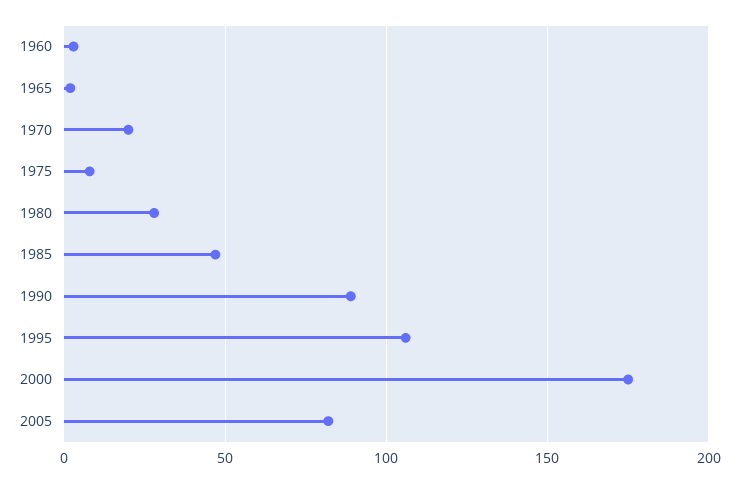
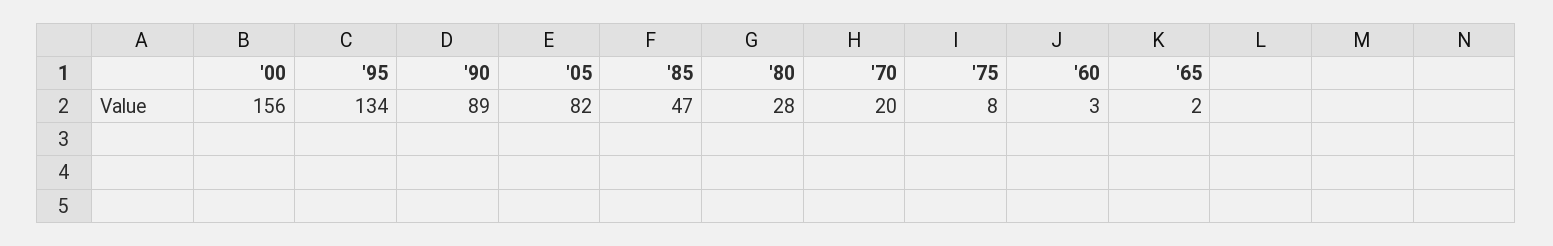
1995: 105 -> 134
2000: 175 -> 156

